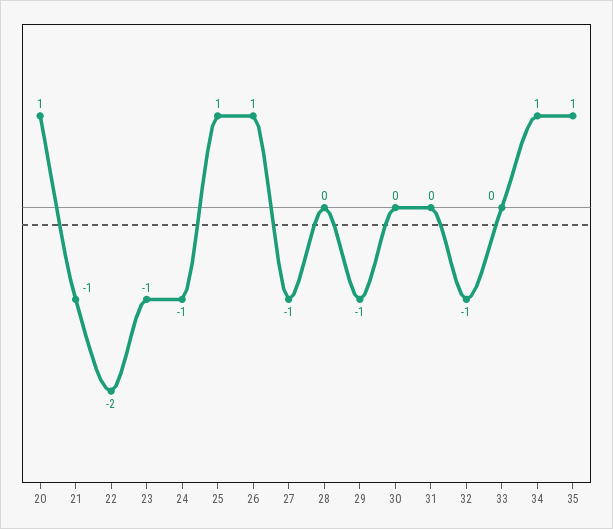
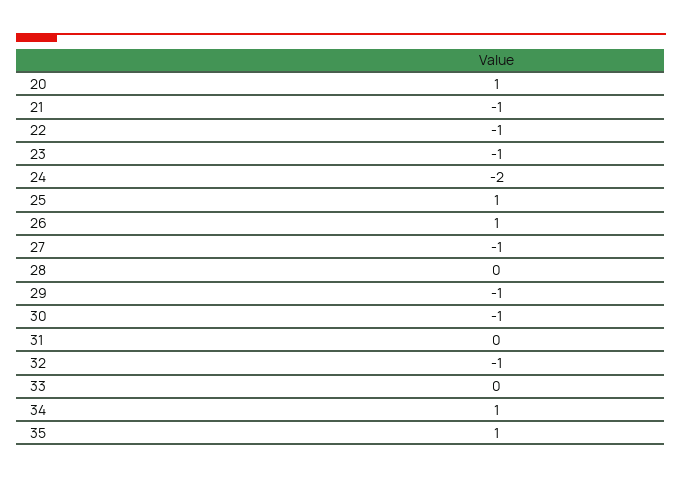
22: -2 -> -1
24: -1 -> -2
30: 0 -> -1

